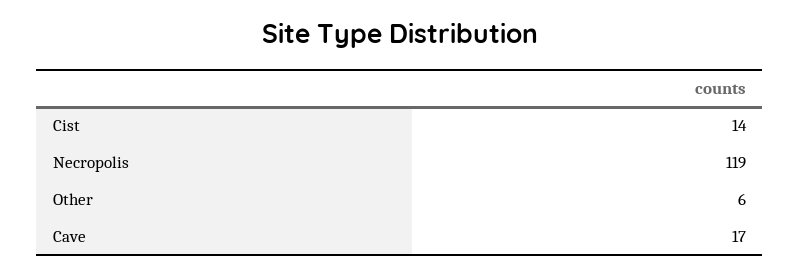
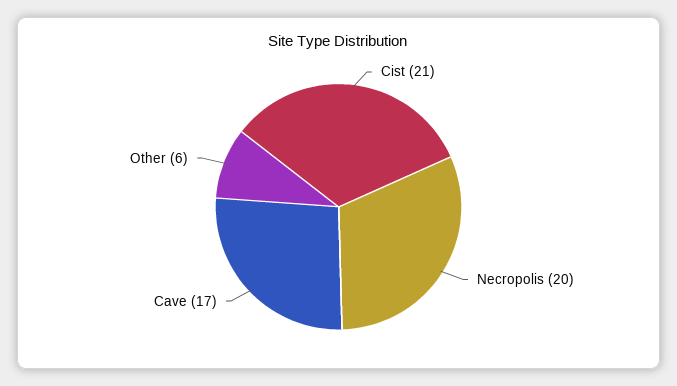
Cist: 14 -> 21
Necropolis: 119 -> 20

